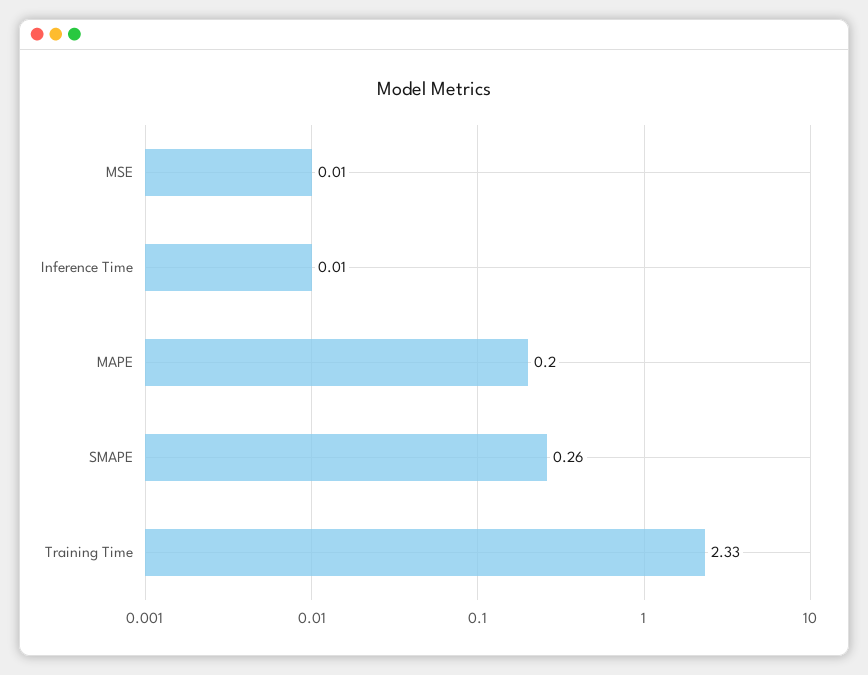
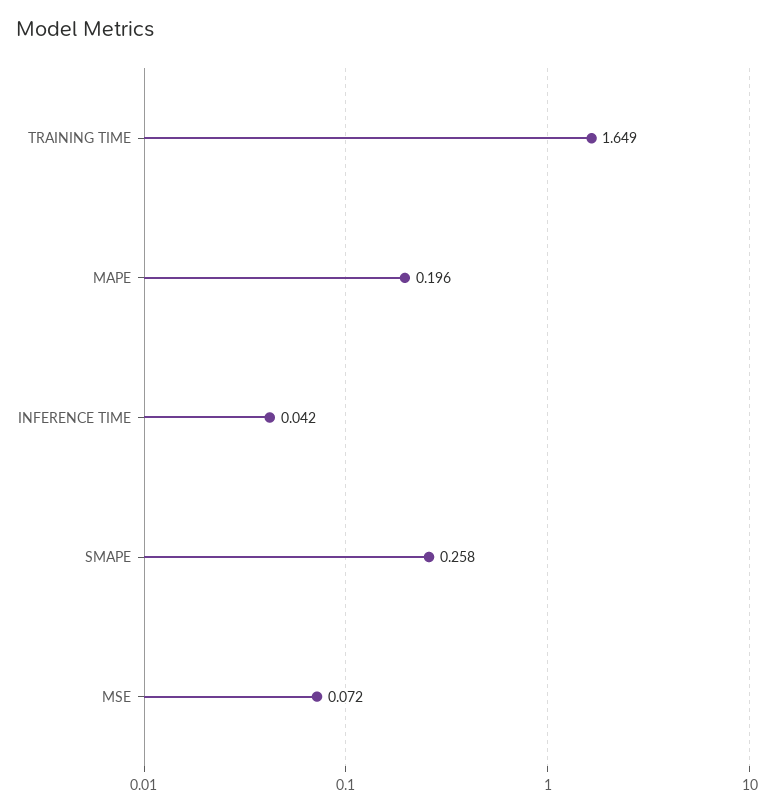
MSE: 0.01 -> 0.072
Inference Time: 0.01 -> 0.042
Training Time: 2.33 -> 1.649

